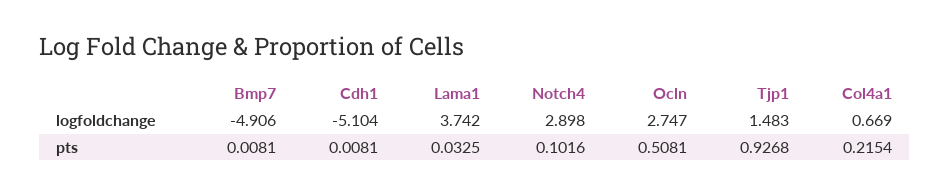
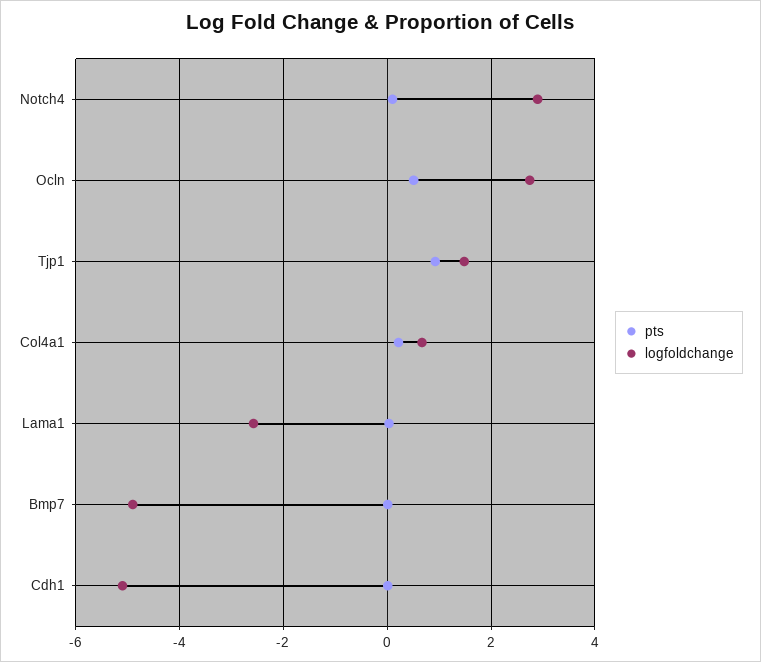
logfoldchange, Lama1: 3.742 -> -2.6

